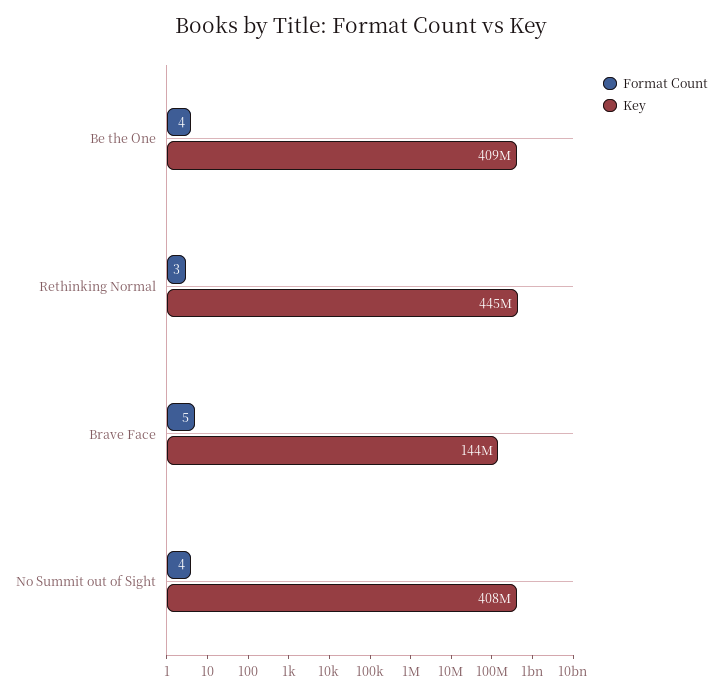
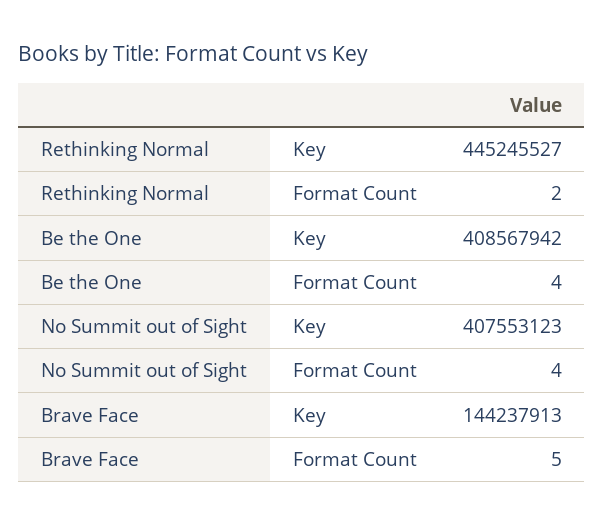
Format Count, Rethinking Normal: 3 -> 2

